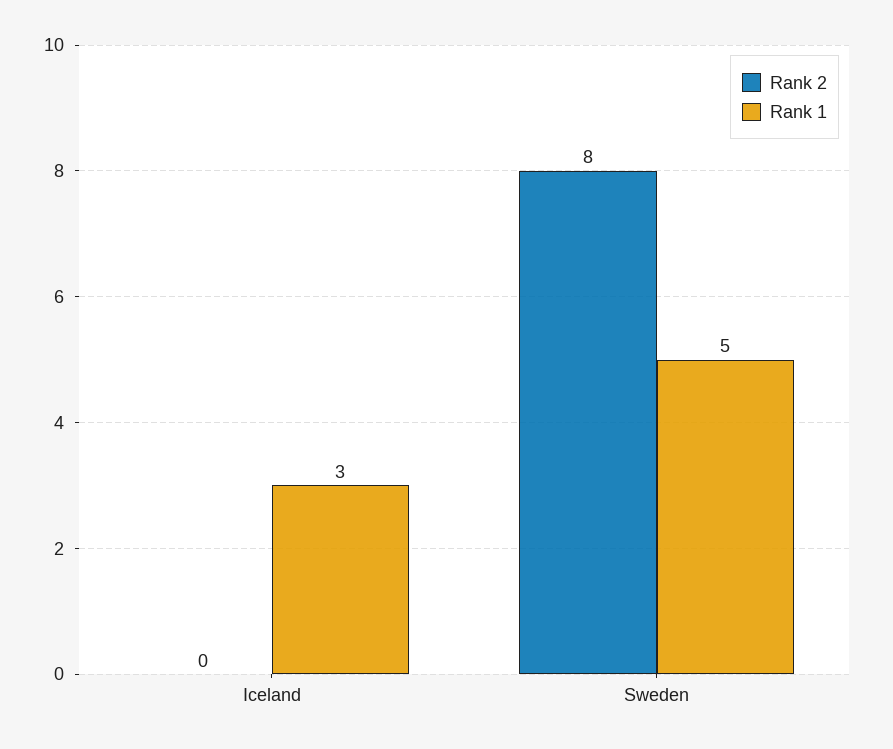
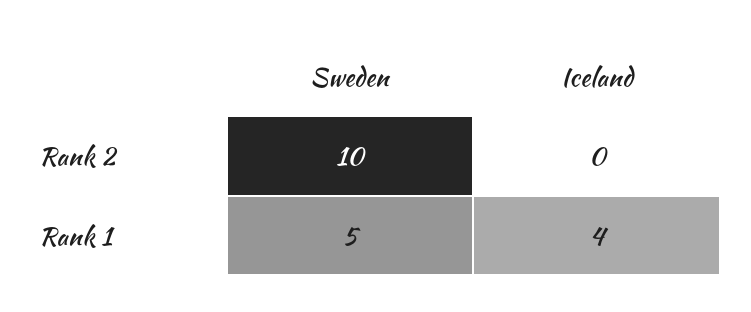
Rank 1, Iceland: 3 -> 4
Rank 2, Sweden: 8 -> 10

